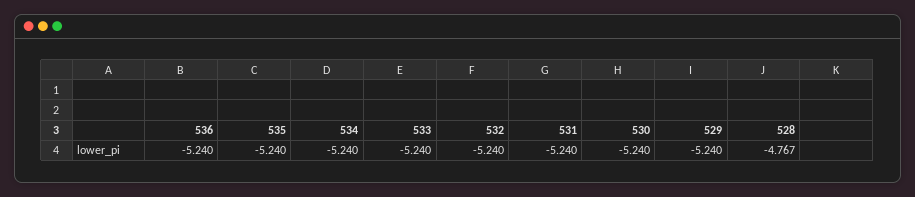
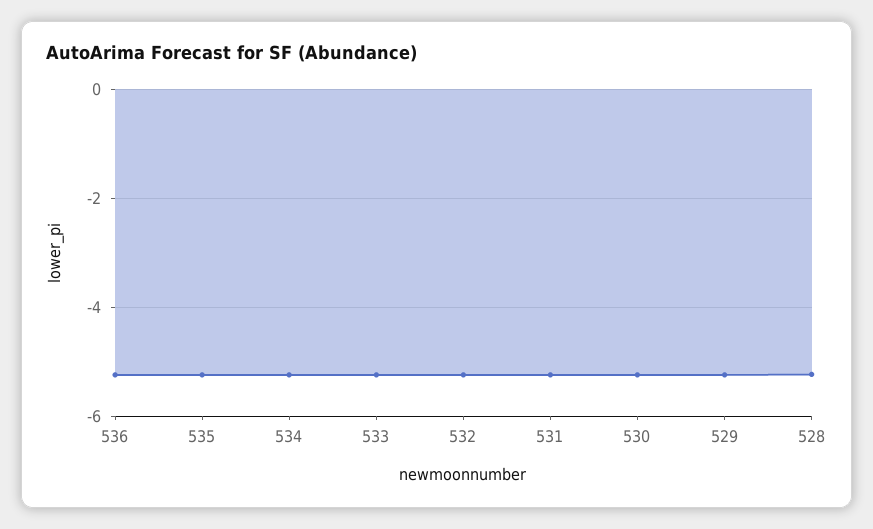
528: -4.767 -> -5.2

